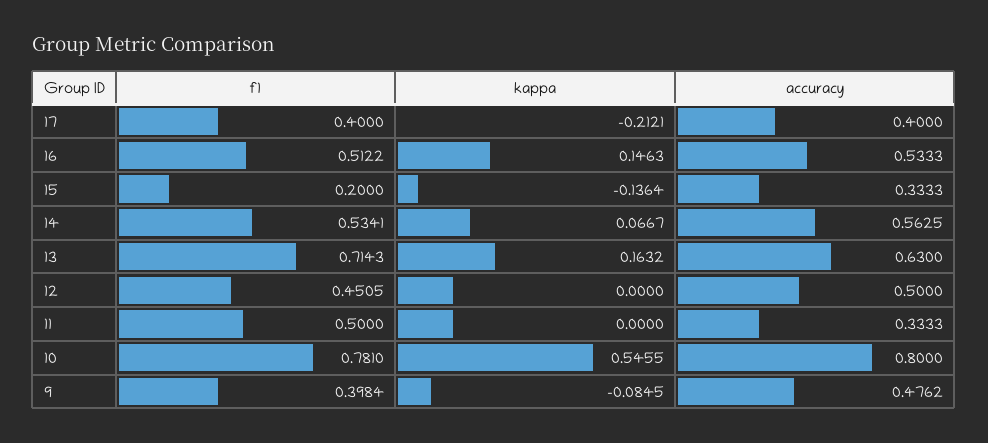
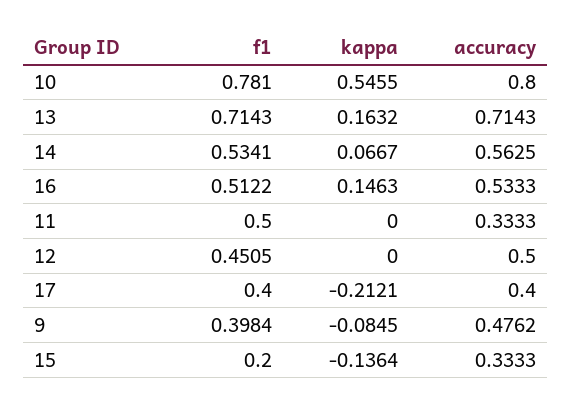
accuracy, 13: 0.63 -> 0.7143

